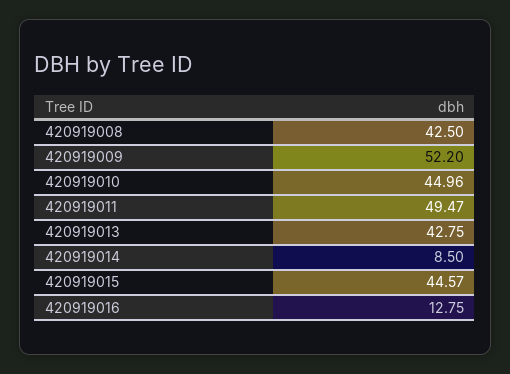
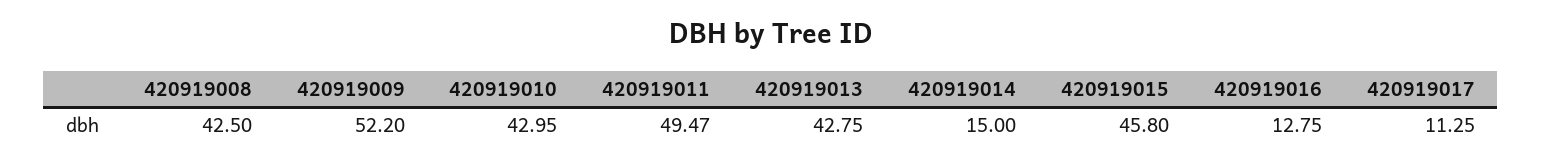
420919010: 44.96 -> 42.95
420919014: 8.5 -> 15
420919015: 44.57 -> 45.8
420919017: none -> 11.25

